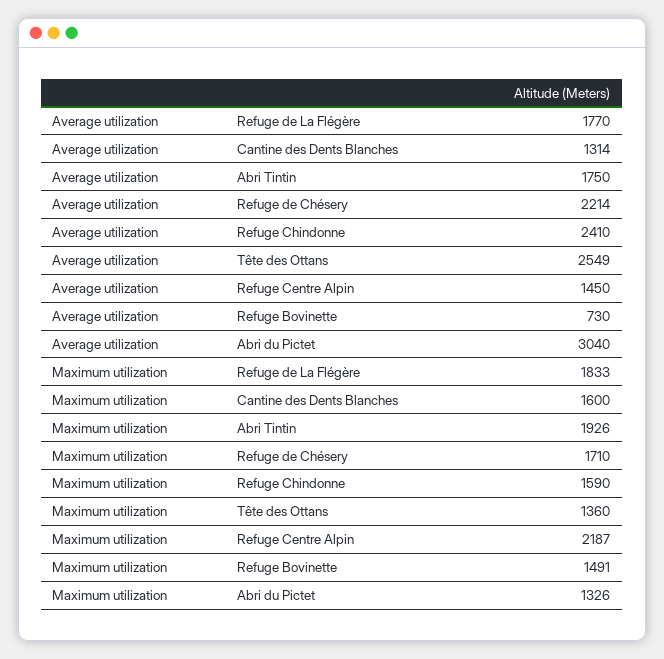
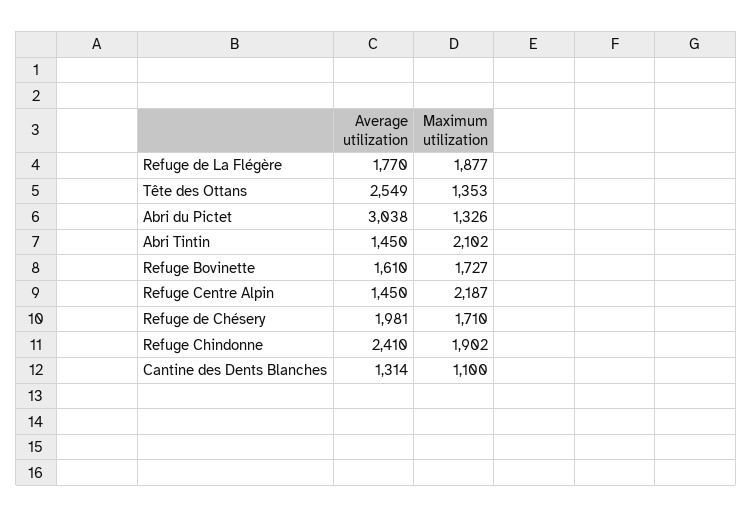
Average utilization, Abri Tintin: 1750 -> 1450
Average utilization, Refuge de Chésery: 2214 -> 1981
Average utilization, Refuge Bovinette: 730 -> 1610
Average utilization, Abri du Pictet: 3040 -> 3038
Maximum utilization, Refuge de La Flégère: 1833 -> 1877
Maximum utilization, Cantine des Dents Blanches: 1600 -> 1100
Maximum utilization, Abri Tintin: 1926 -> 2102
Maximum utilization, Refuge Chindonne: 1590 -> 1902
Maximum utilization, Tête des Ottans: 1360 -> 1353
Maximum utilization, Refuge Bovinette: 1491 -> 1727

